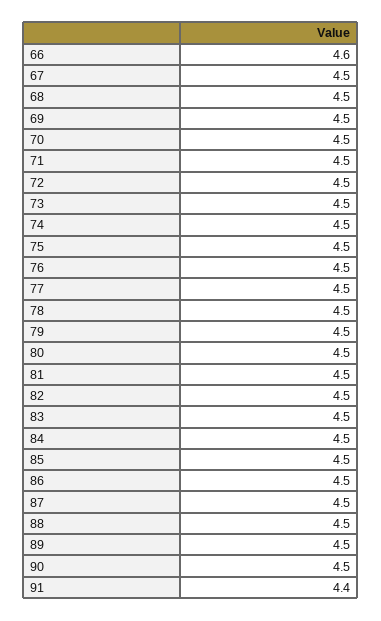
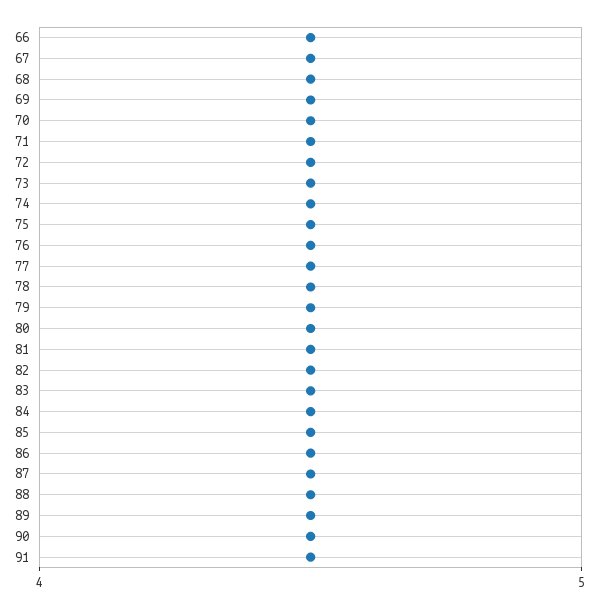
66: 4.6 -> 4.5
91: 4.4 -> 4.5

